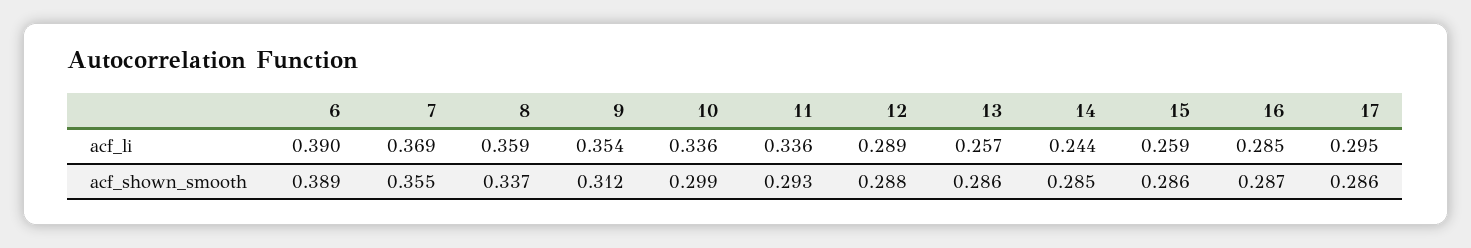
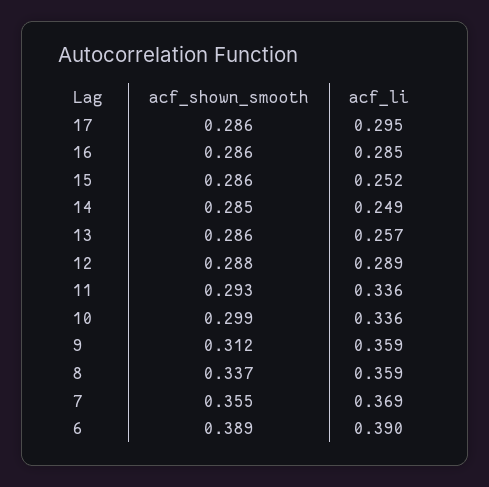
9, acf_li: 0.354 -> 0.359
14, acf_li: 0.244 -> 0.249
15, acf_li: 0.259 -> 0.252
16, acf_shown_smooth: 0.287 -> 0.286

